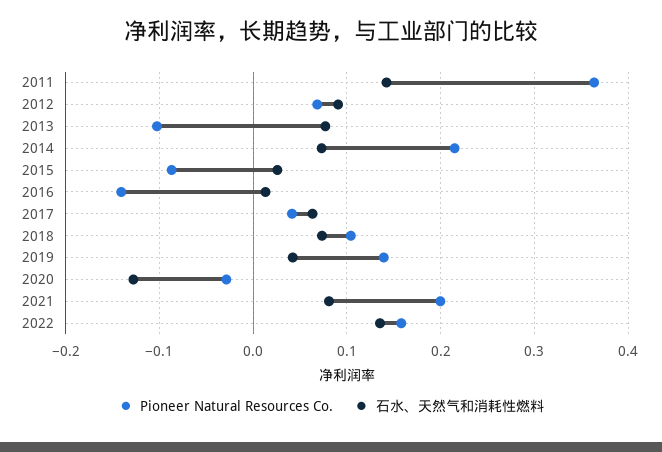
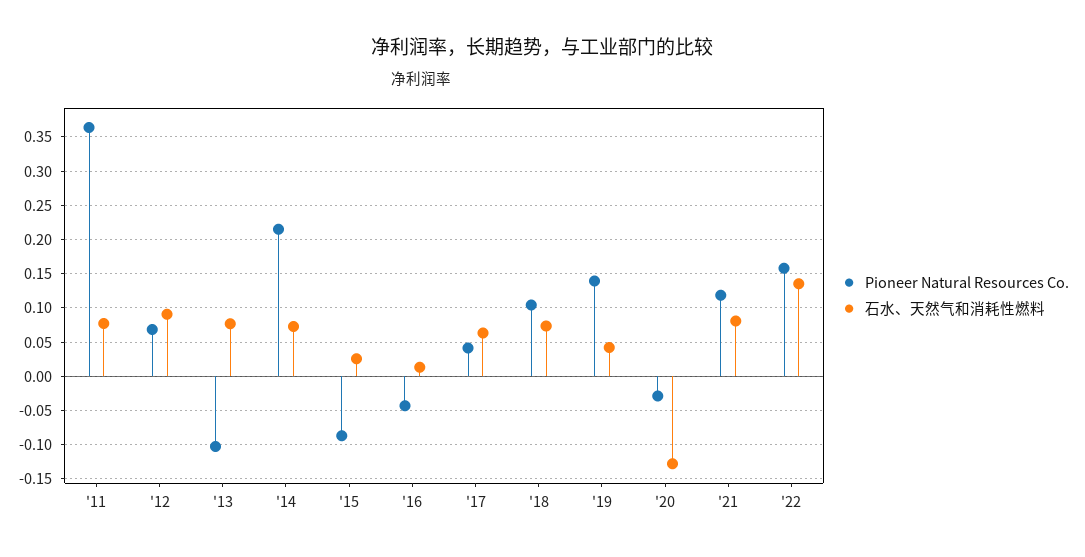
石水、天然气和消耗性燃料, 2011: 0.14 -> 0.08
Pioneer Natural Resources Co., 2016: -0.14 -> -0.04
Pioneer Natural Resources Co., 2021: 0.2 -> 0.12

